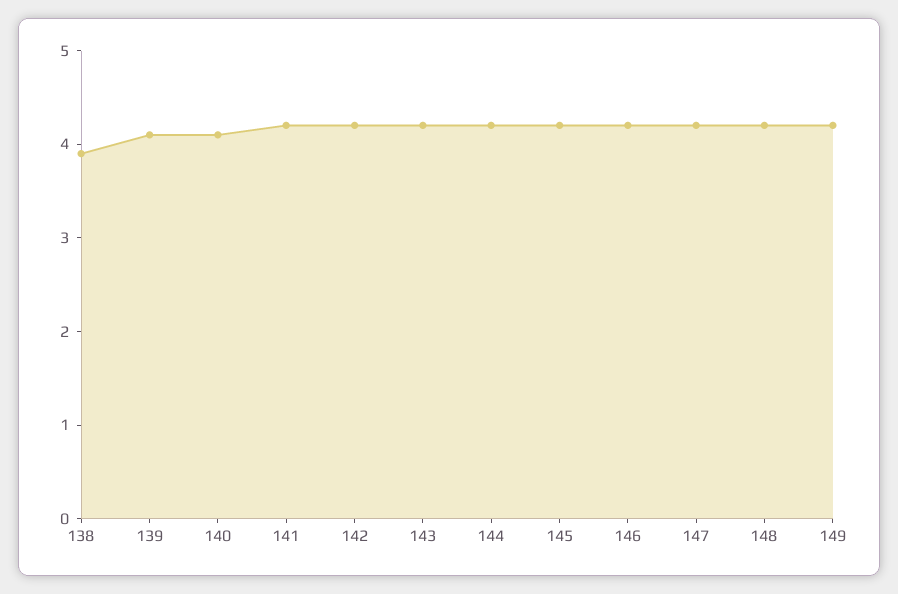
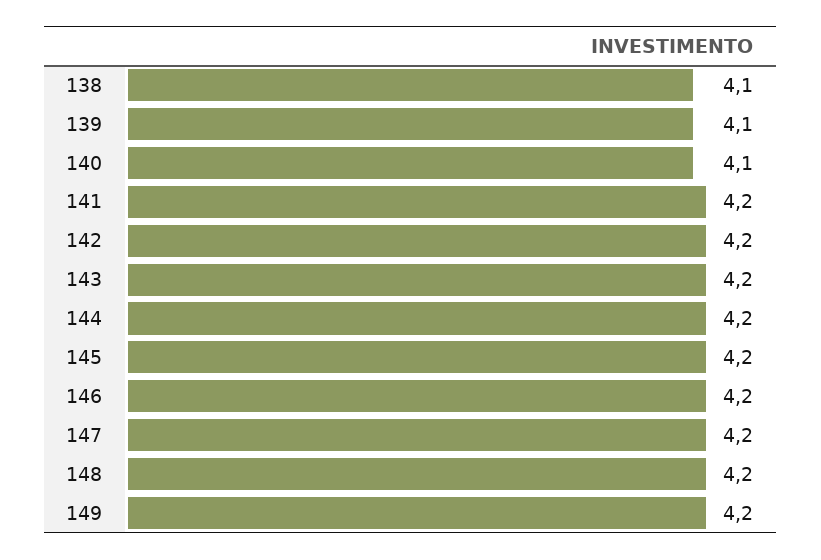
138: 3.9 -> 4.1

